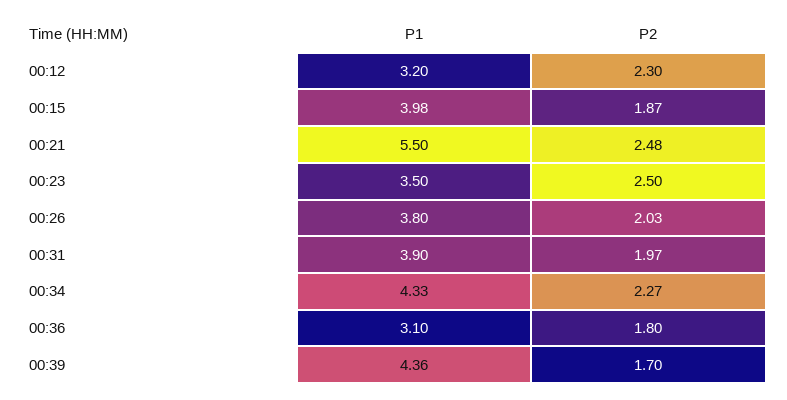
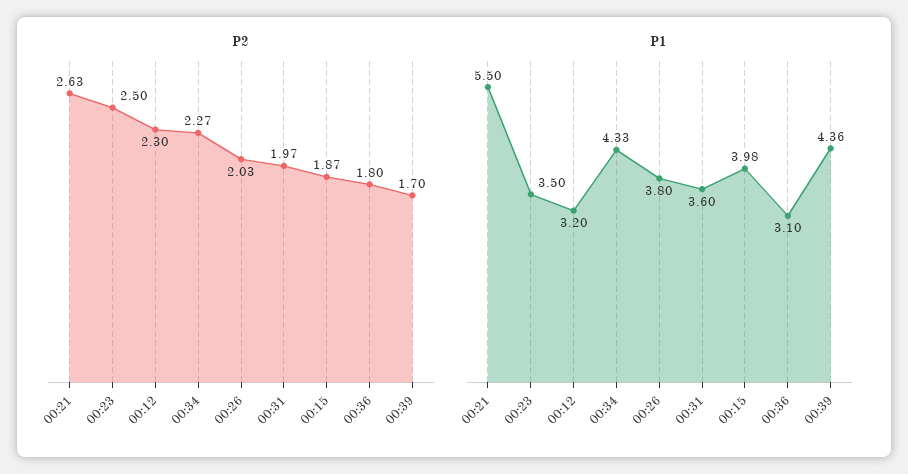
P2, 00:21: 2.48 -> 2.63
P1, 00:31: 3.9 -> 3.6

